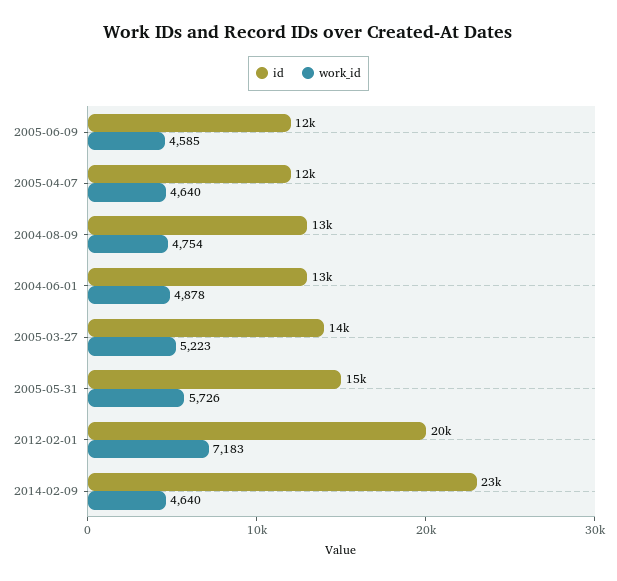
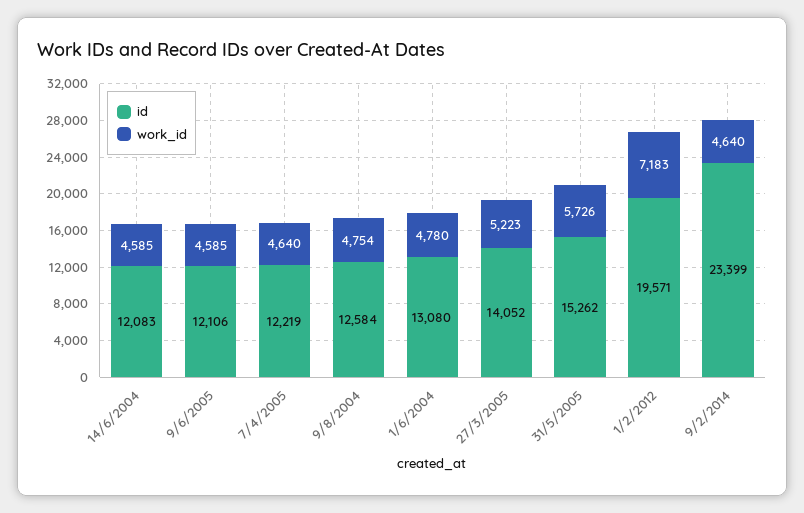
work_id, 2004-06-01: 4878 -> 4780
id, 14/6/2004: none -> 12083
work_id, 14/6/2004: none -> 4585

